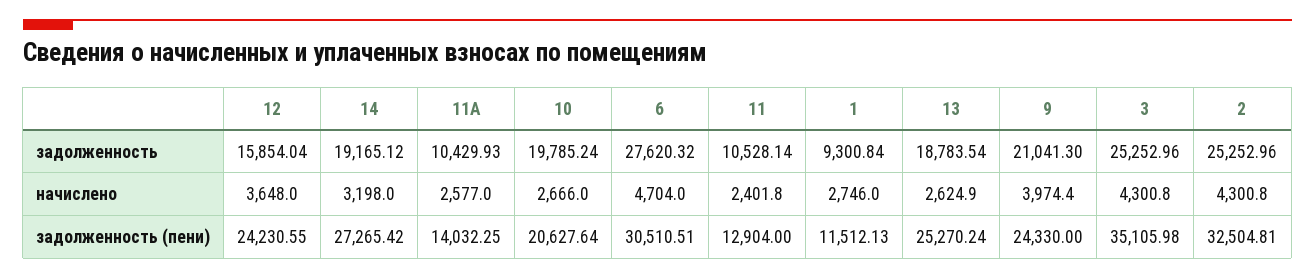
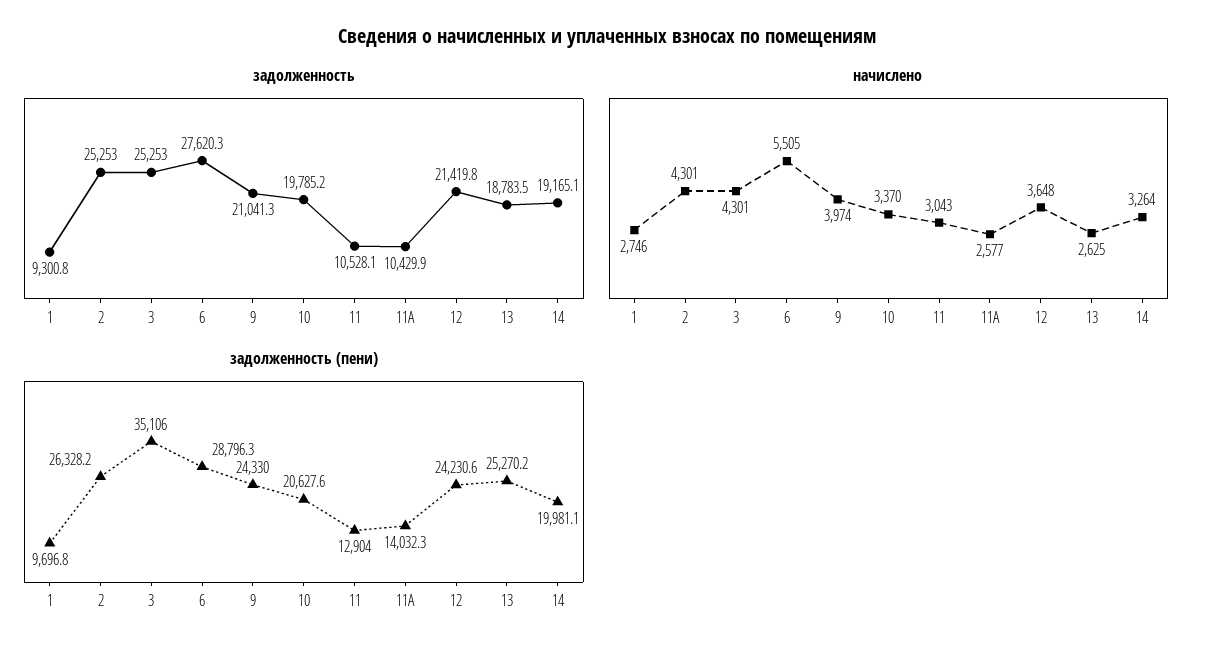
задолженность, 12: 15854.04 -> 21419.8
начислено, 14: 3198 -> 3264
начислено, 10: 2666 -> 3370
начислено, 6: 4704 -> 5505
начислено, 11: 2401.8 -> 3043
задолженность (пени), 14: 27265.42 -> 19981.1
задолженность (пени), 6: 30510.51 -> 28796.3
задолженность (пени), 1: 11512.13 -> 9696.8
задолженность (пени), 2: 32504.81 -> 26328.2

